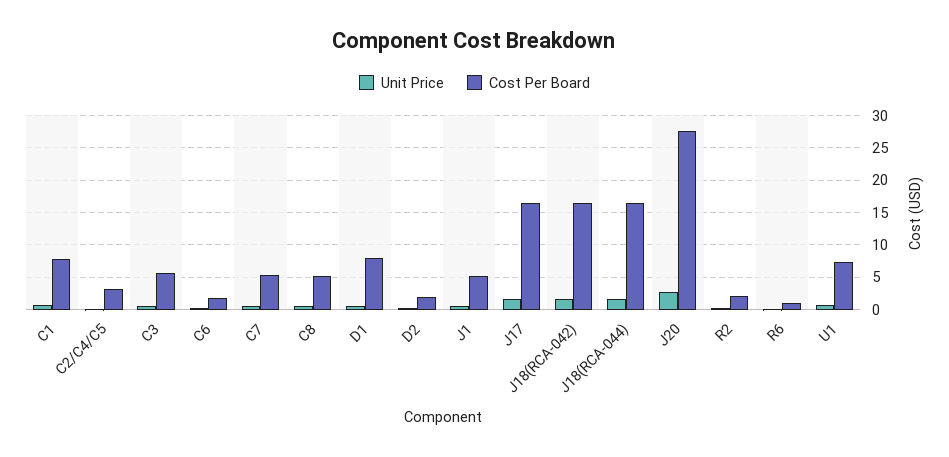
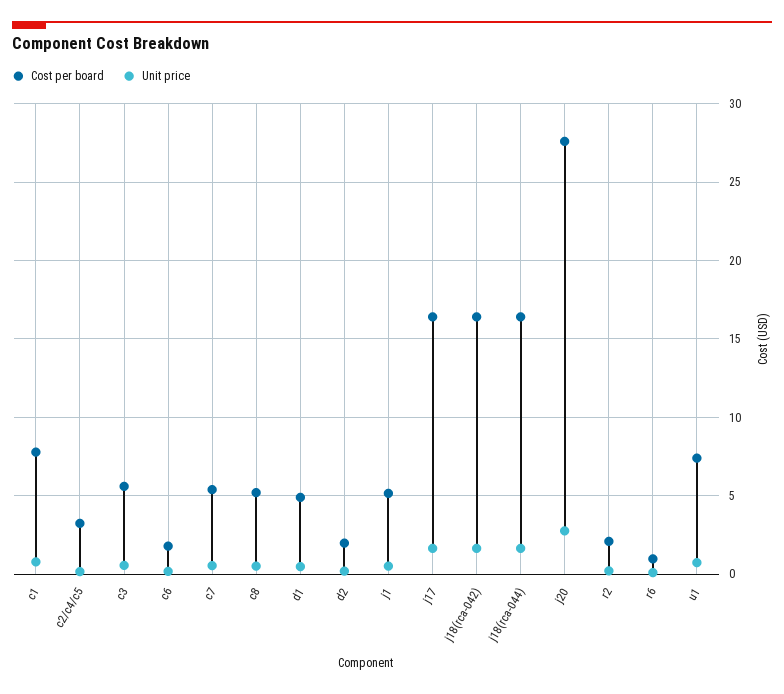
Cost Per Board, D1: 8 -> 5

